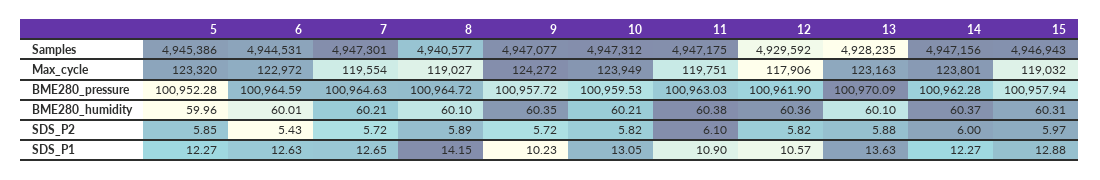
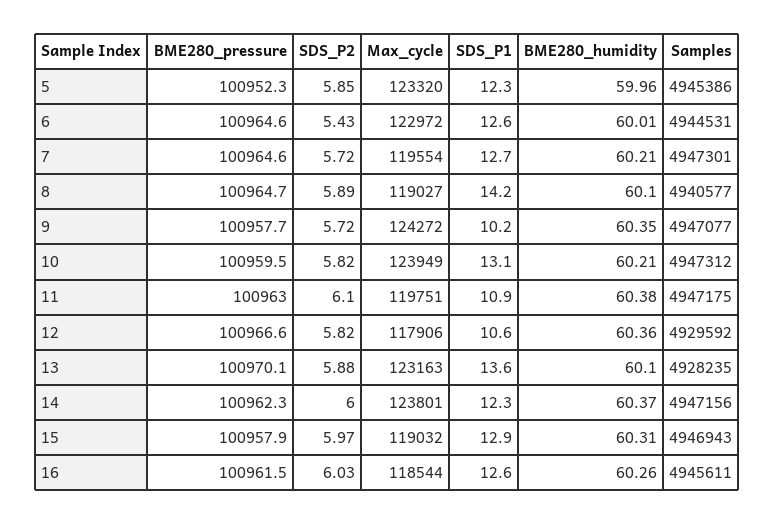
12, BME280_pressure: 100961.9 -> 100966.6
16, BME280_pressure: none -> 100961.5
16, SDS_P2: none -> 6.03
16, Max_cycle: none -> 118544
16, SDS_P1: none -> 12.6
16, BME280_humidity: none -> 60.26
16, Samples: none -> 4945611

